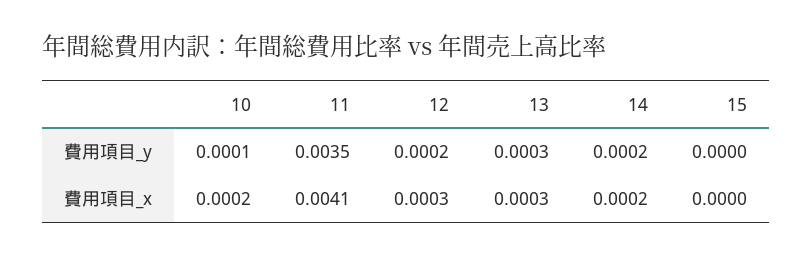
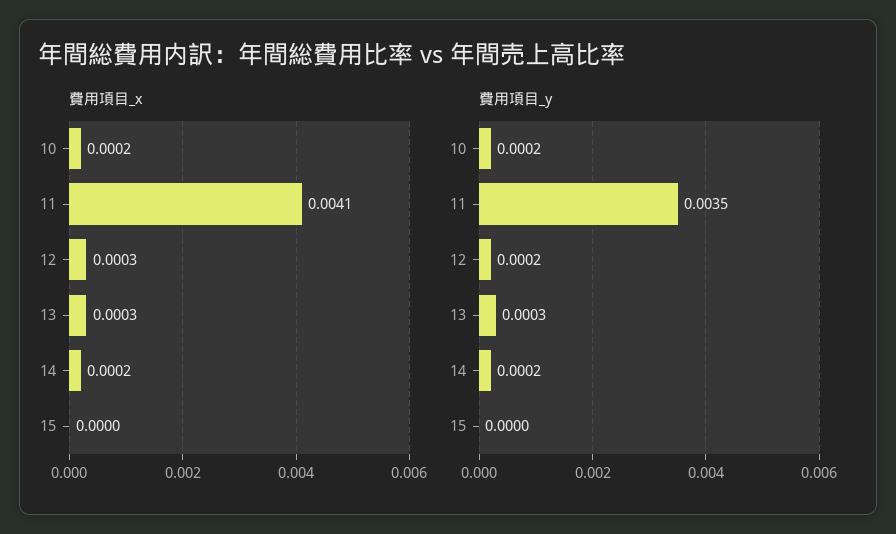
費用項目_y, 10: 0.0001 -> 0.0002

